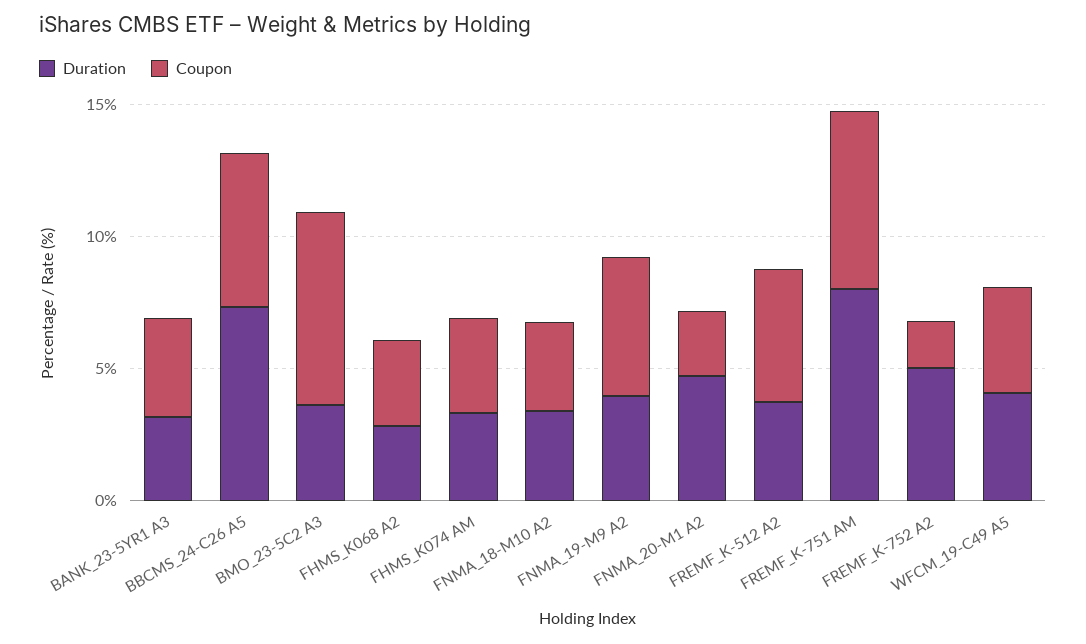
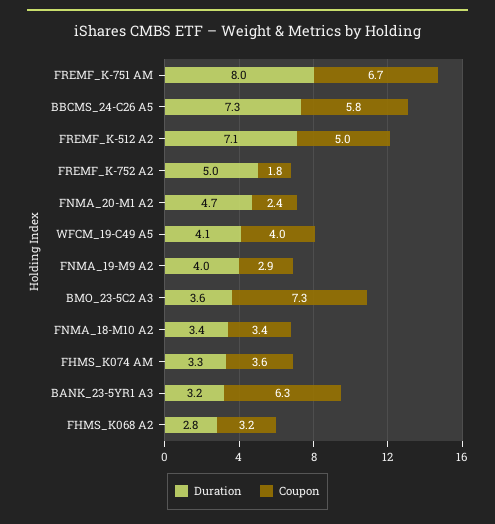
Coupon, BANK_23-5YR1 A3: 4 -> 6.3
Coupon, FNMA_19-M9 A2: 5 -> 2.9
Duration, FREMF_K-512 A2: 4 -> 7.1

